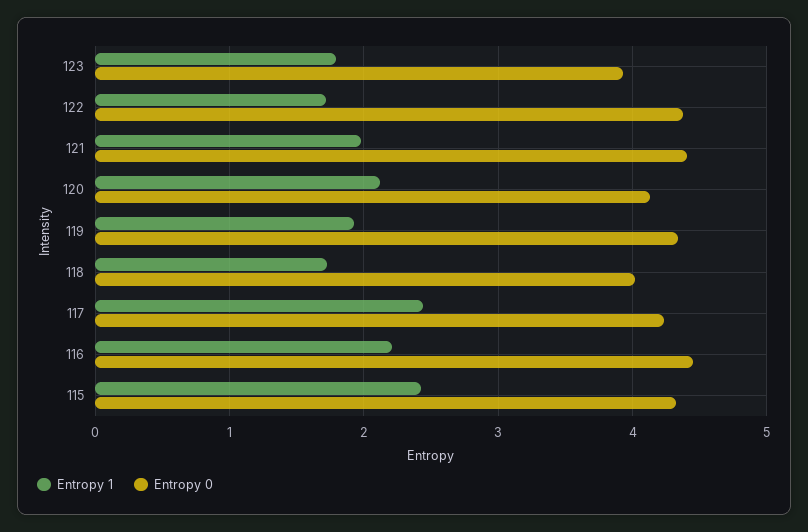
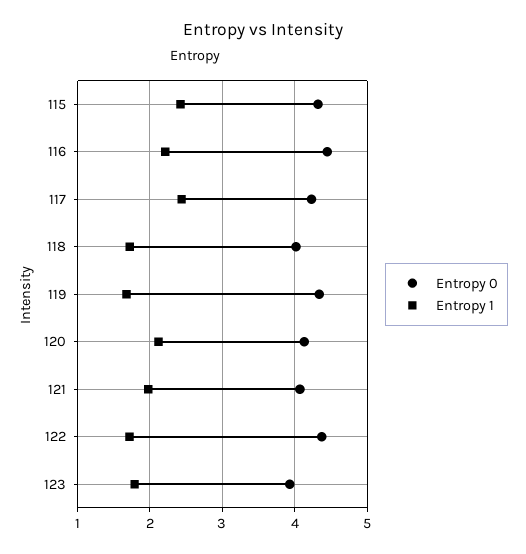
Entropy 0, 121: 4.4 -> 4.1
Entropy 1, 119: 1.9 -> 1.7

